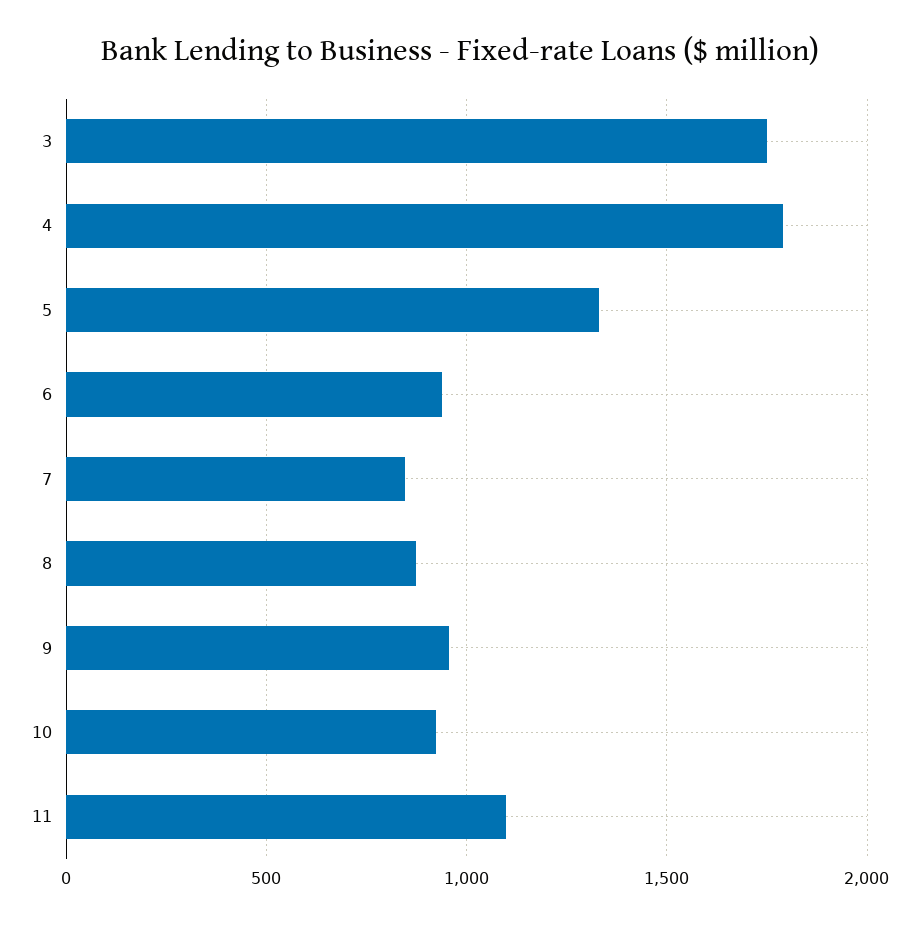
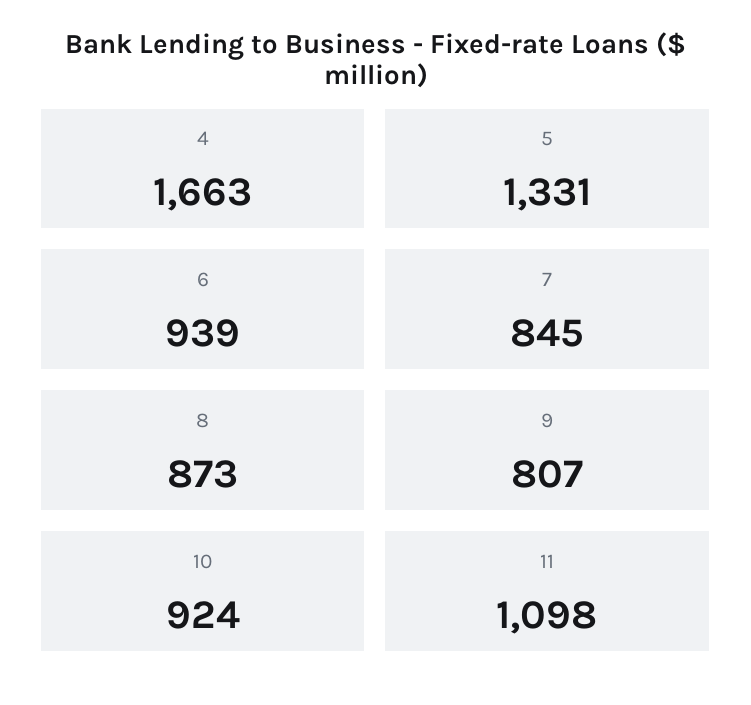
3: 1750 -> none
4: 1800 -> 1663
9: 950 -> 807

